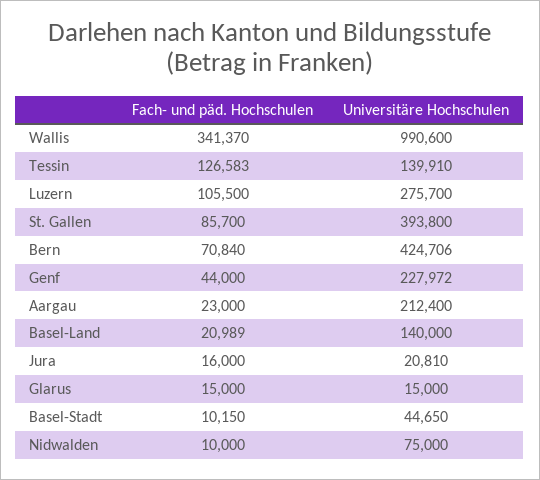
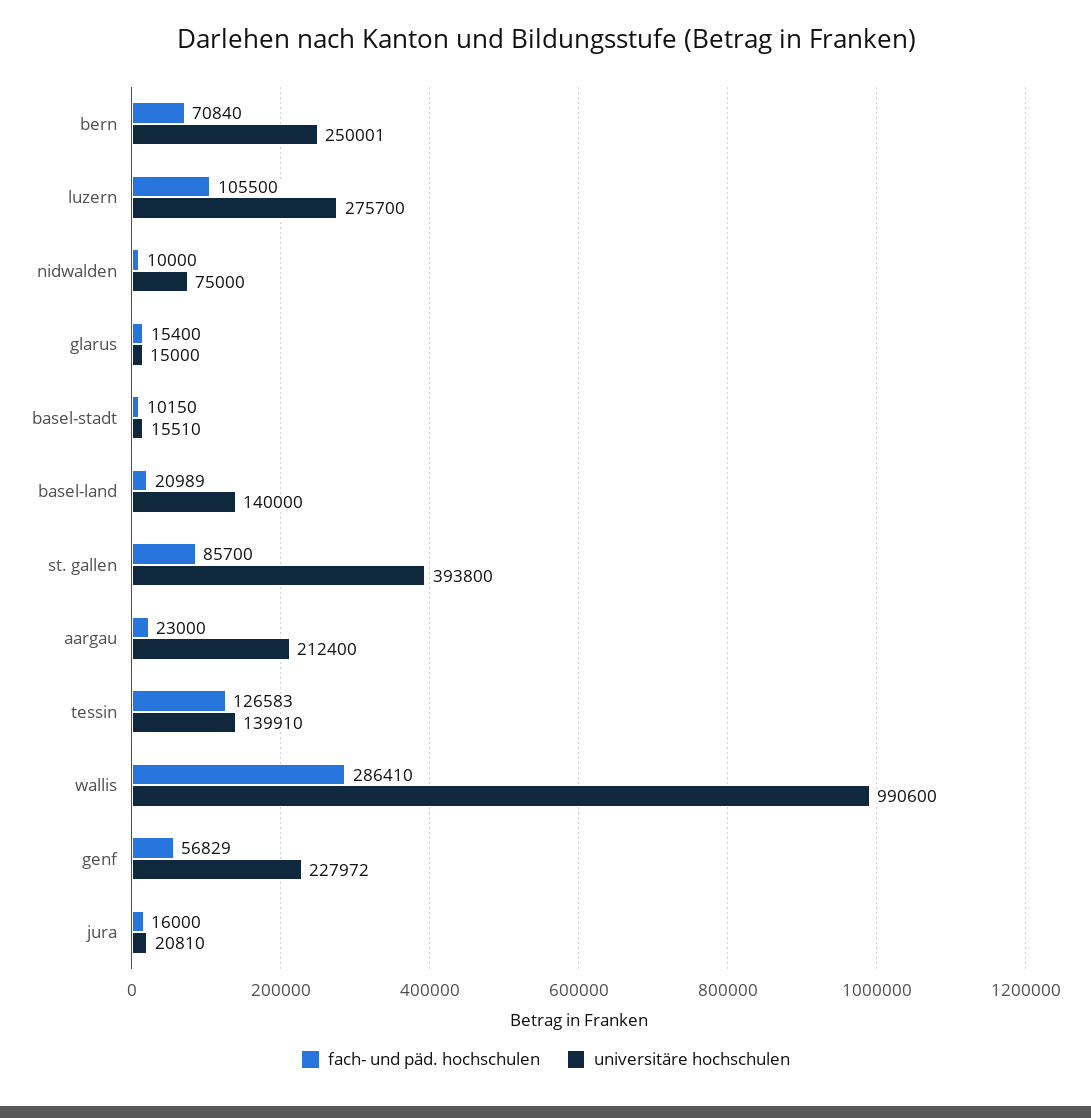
Fach- und päd. Hochschulen, Wallis: 341370 -> 286410
Universitäre Hochschulen, Bern: 424706 -> 250001
Fach- und päd. Hochschulen, Genf: 44000 -> 56829
Fach- und päd. Hochschulen, Glarus: 15000 -> 15400
Universitäre Hochschulen, Basel-Stadt: 44650 -> 15510

